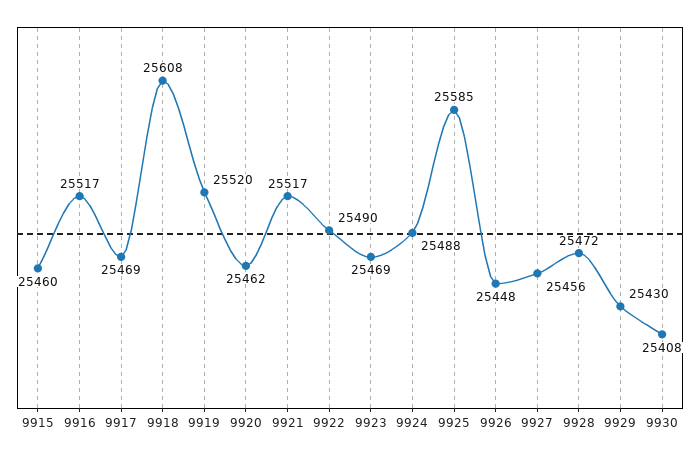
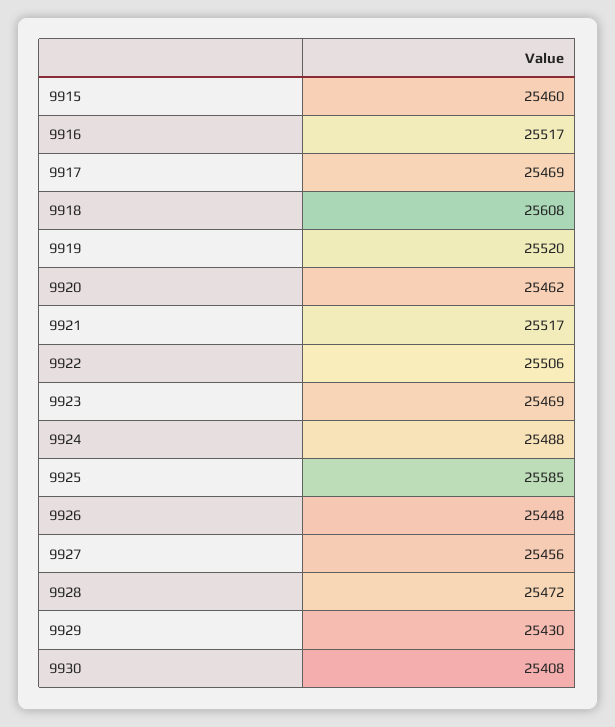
9922: 25490 -> 25506

